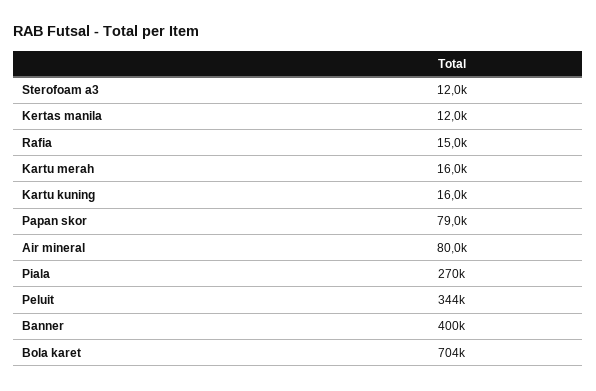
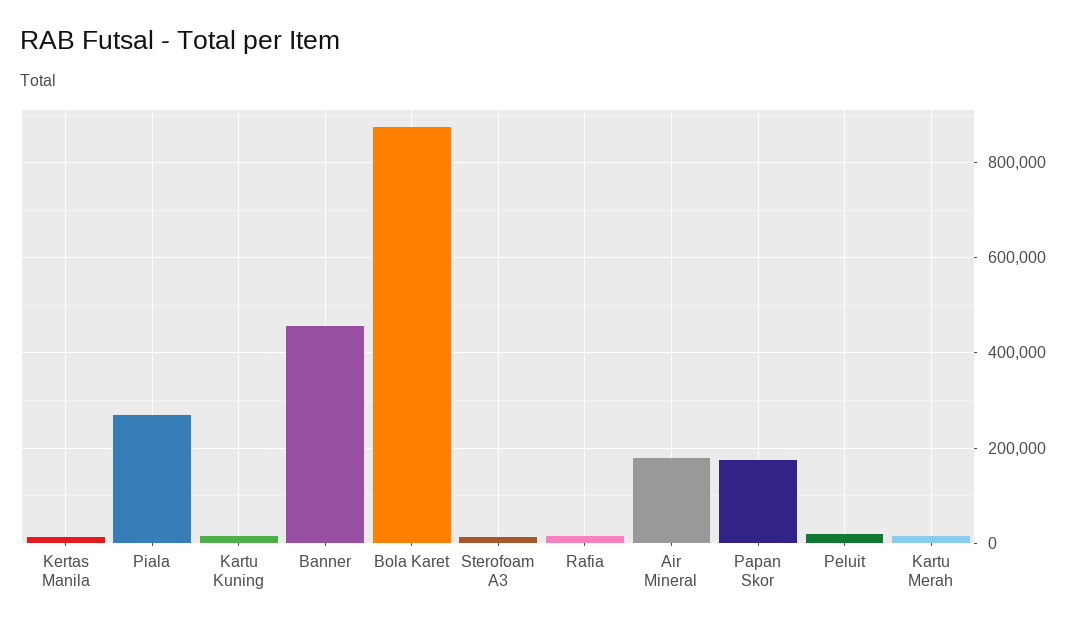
Papan skor: 79000 -> 180000
Air mineral: 80000 -> 180000
Peluit: 344000 -> 20000
Banner: 400000 -> 460000
Bola karet: 704000 -> 880000

